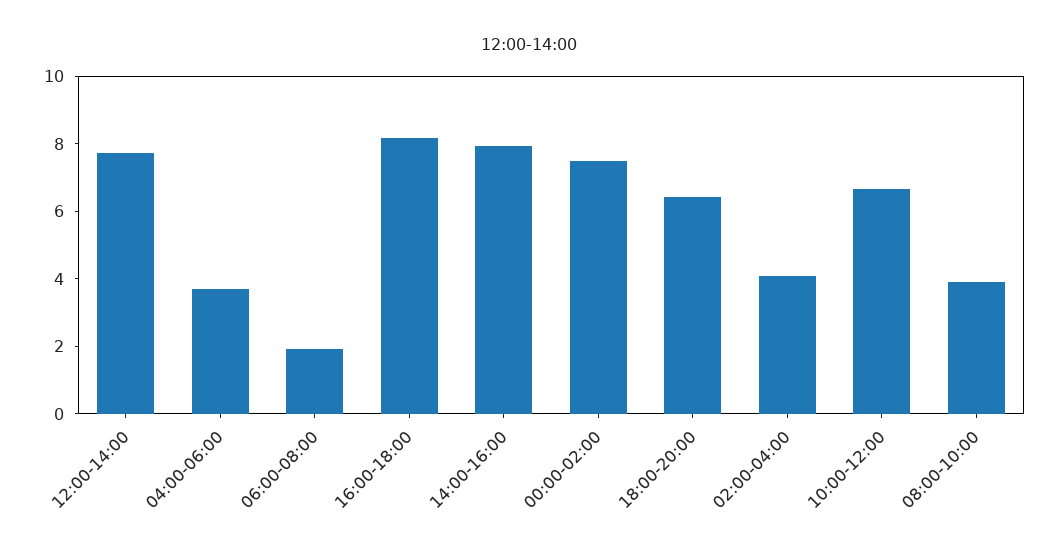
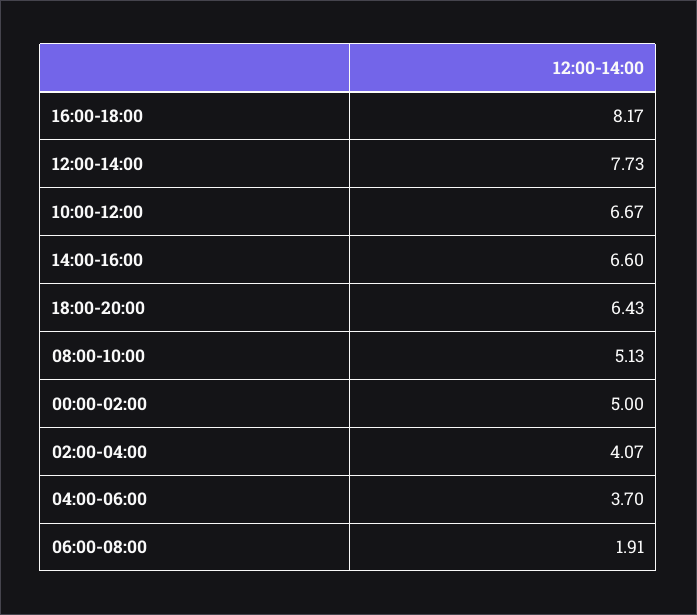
14:00-16:00: 8 -> 6.6
00:00-02:00: 7.5 -> 5
08:00-10:00: 4 -> 5.13

